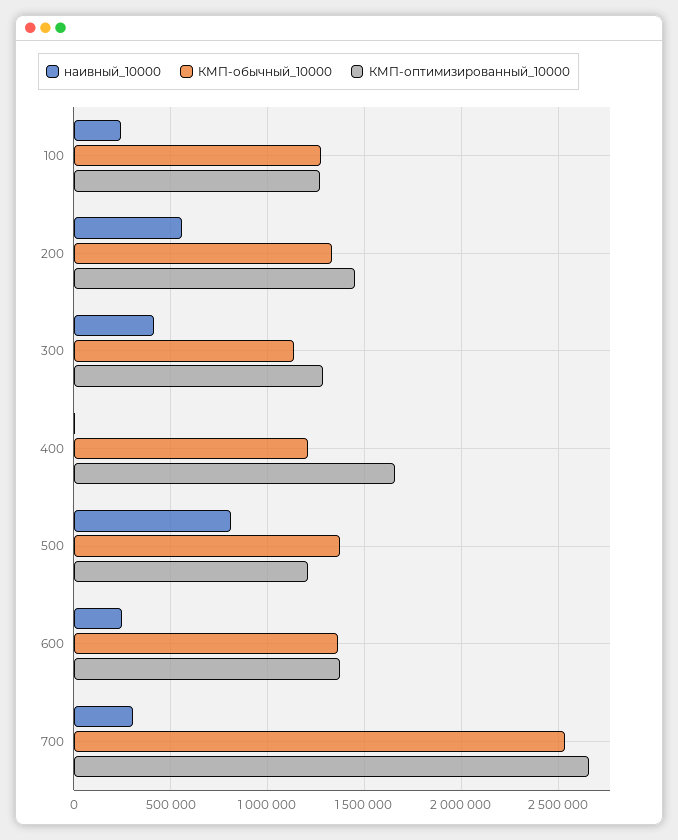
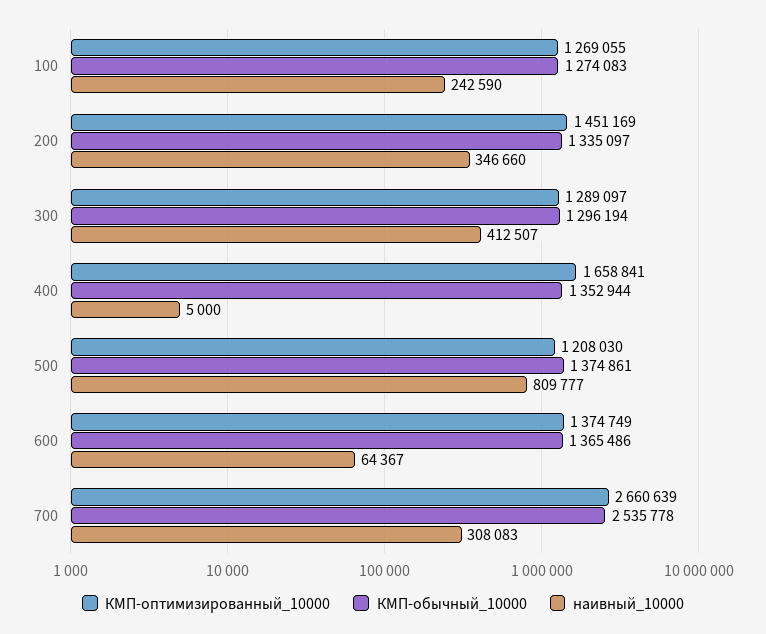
наивный_10000, 200: 550000 -> 346660
КМП-обычный_10000, 300: 1150000 -> 1296194
КМП-обычный_10000, 400: 1200000 -> 1352944
наивный_10000, 600: 250000 -> 64367

